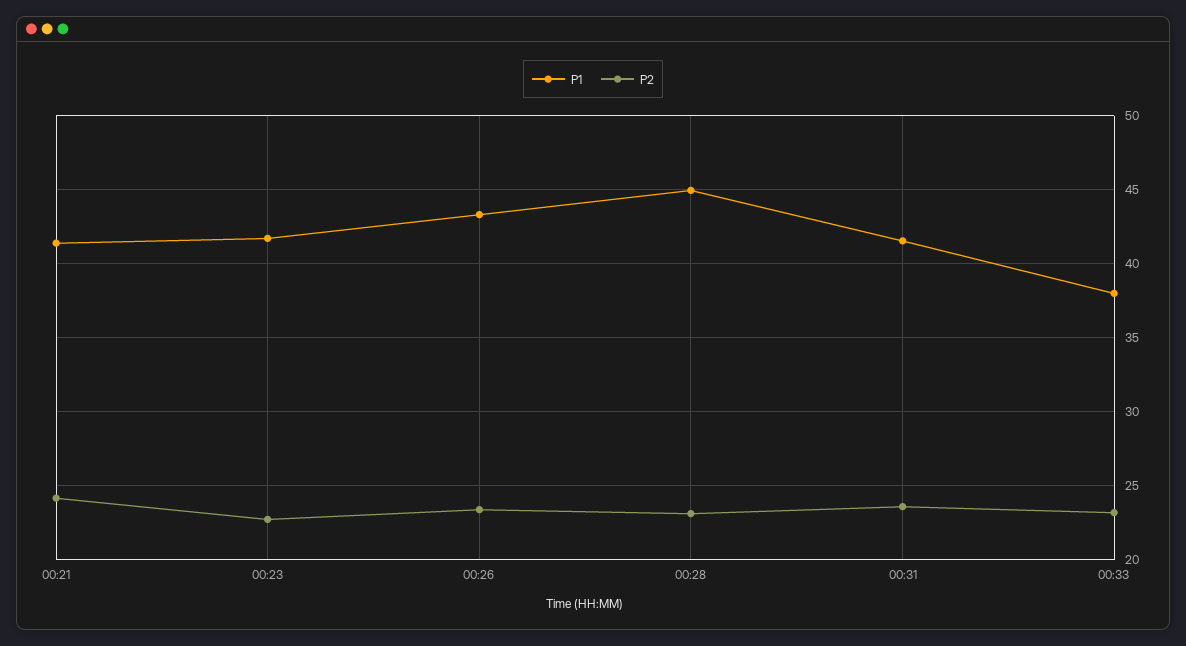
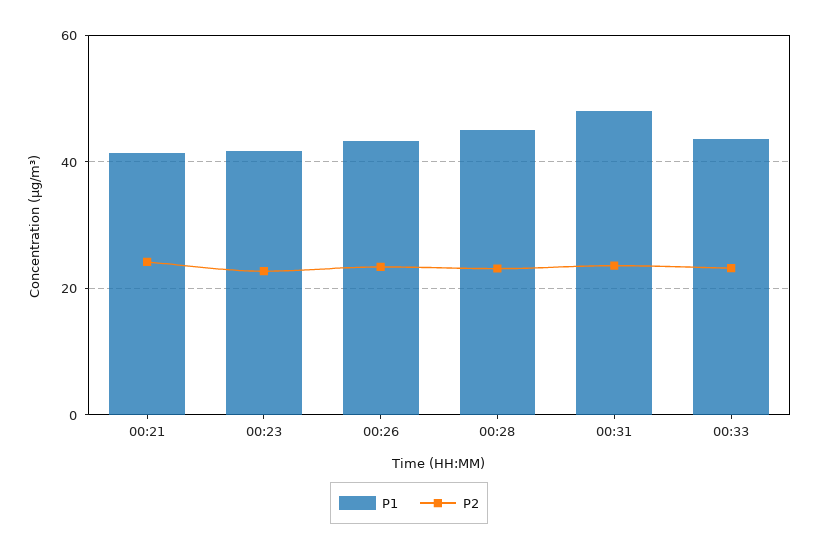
P1, 00:31: 41.5 -> 48
P1, 00:33: 38 -> 44

